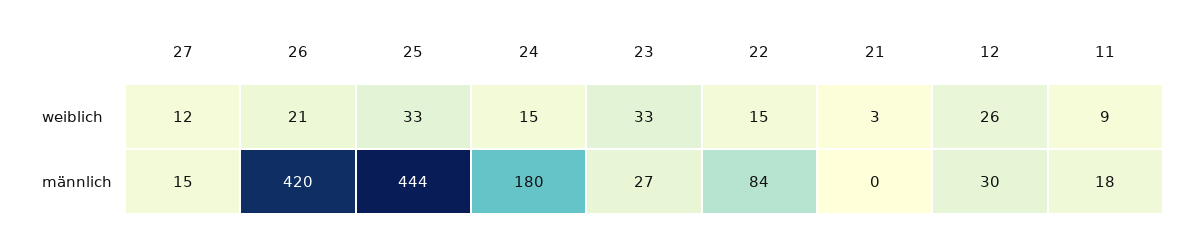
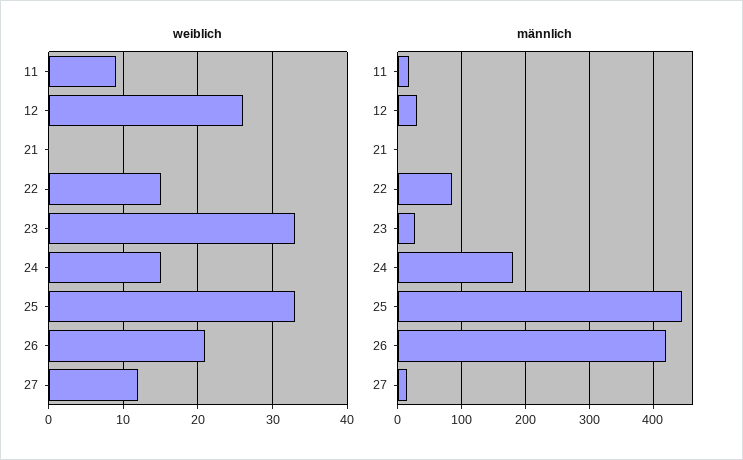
weiblich, 21: 3 -> 0

